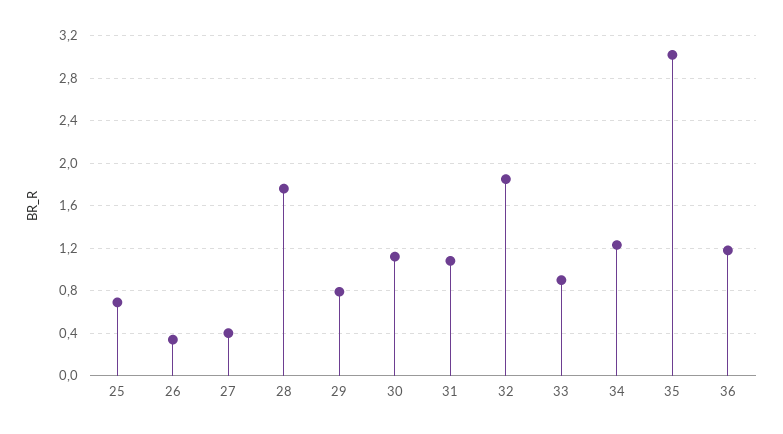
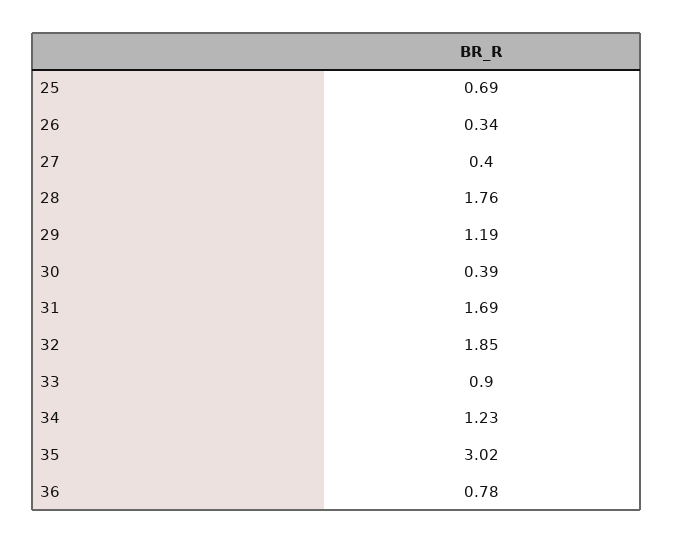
29: 0.8 -> 1.19
30: 1.1 -> 0.39
31: 1.1 -> 1.69
36: 1.2 -> 0.78

